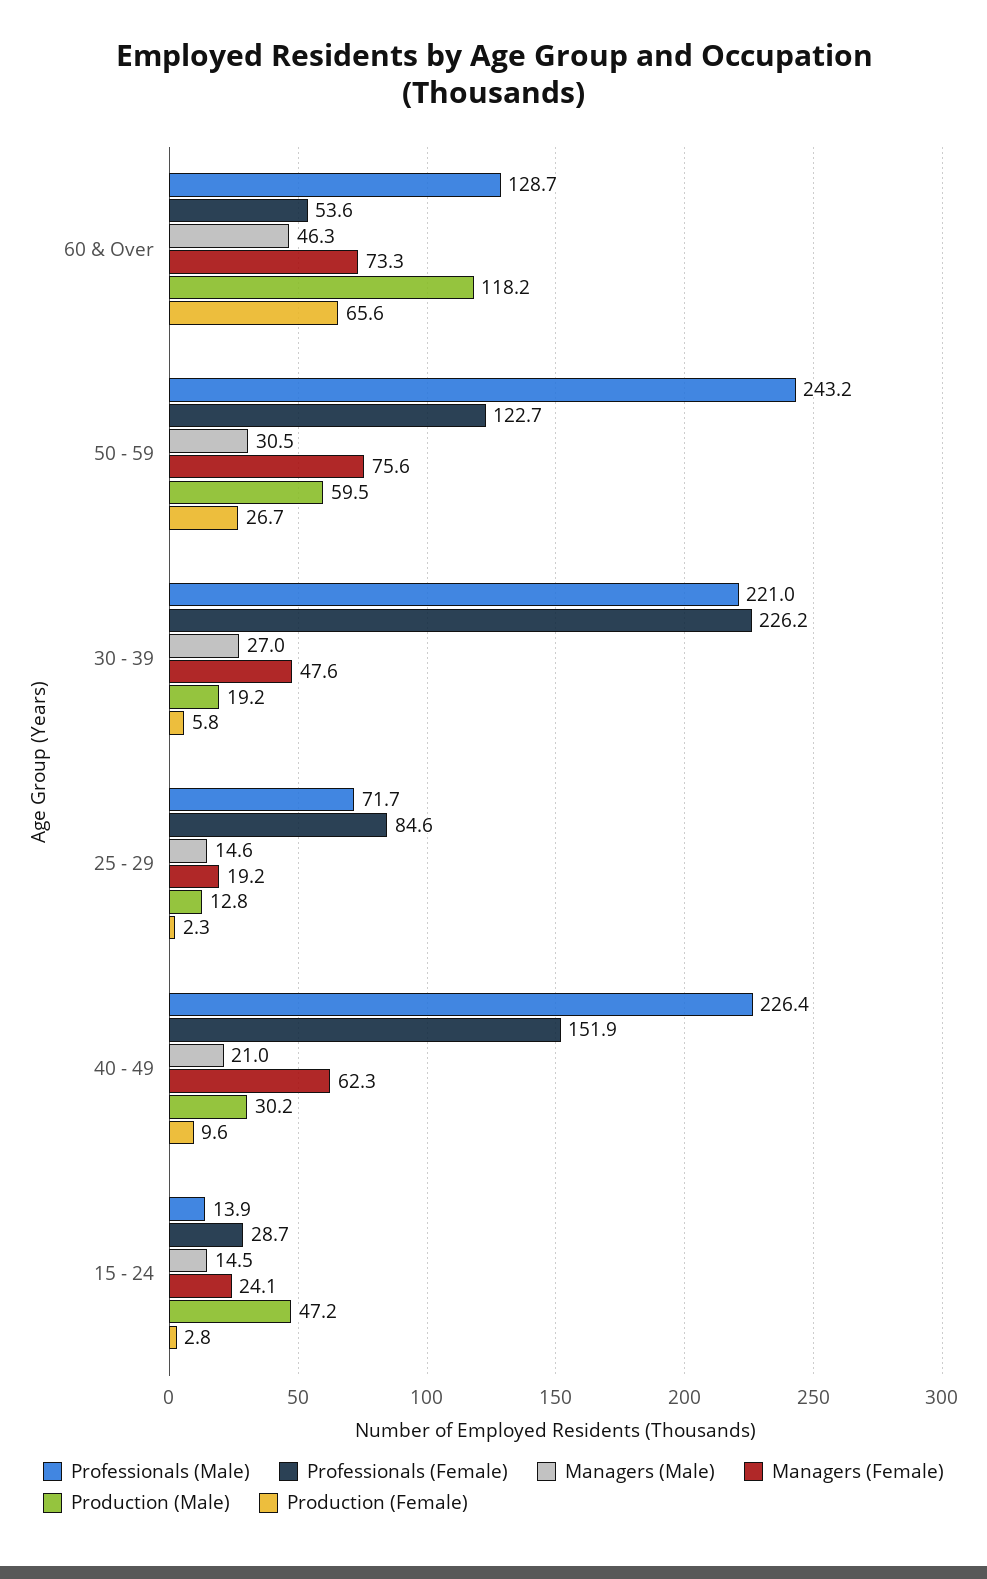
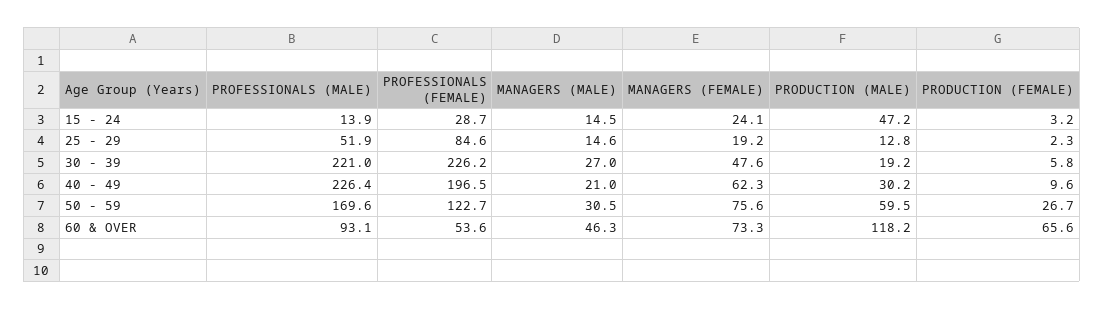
Professionals (Male), 60 & Over: 128.7 -> 93.1
Professionals (Male), 50 - 59: 243.2 -> 169.6
Professionals (Male), 25 - 29: 71.7 -> 51.9
Professionals (Female), 40 - 49: 151.9 -> 196.5
Production (Female), 15 - 24: 2.8 -> 3.2

